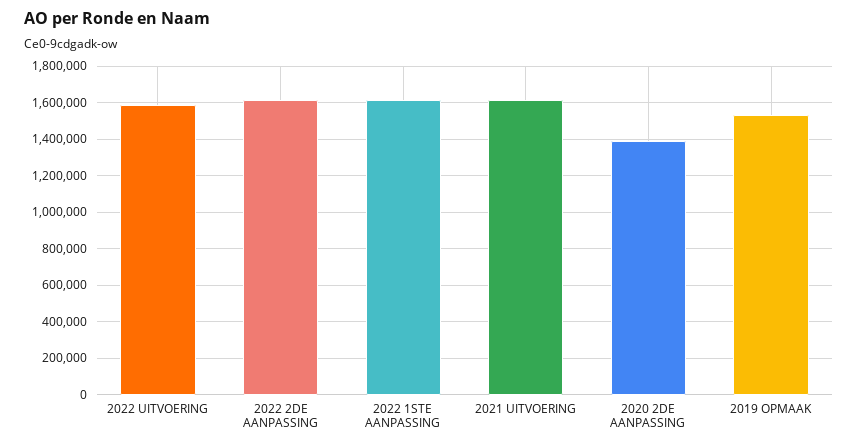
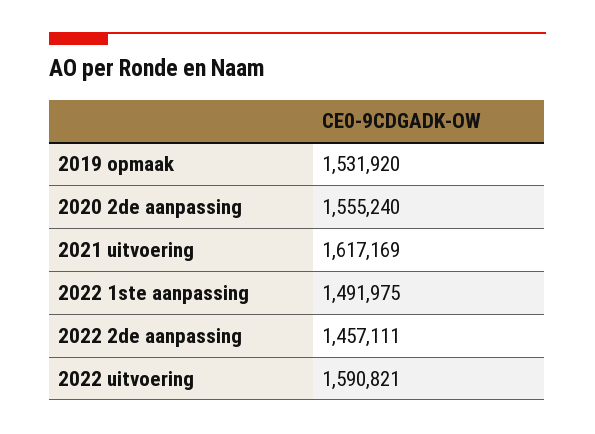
2022 2DE AANPASSING: 1600000 -> 1457111
2022 1STE AANPASSING: 1600000 -> 1491975
2020 2DE AANPASSING: 1400000 -> 1555240

